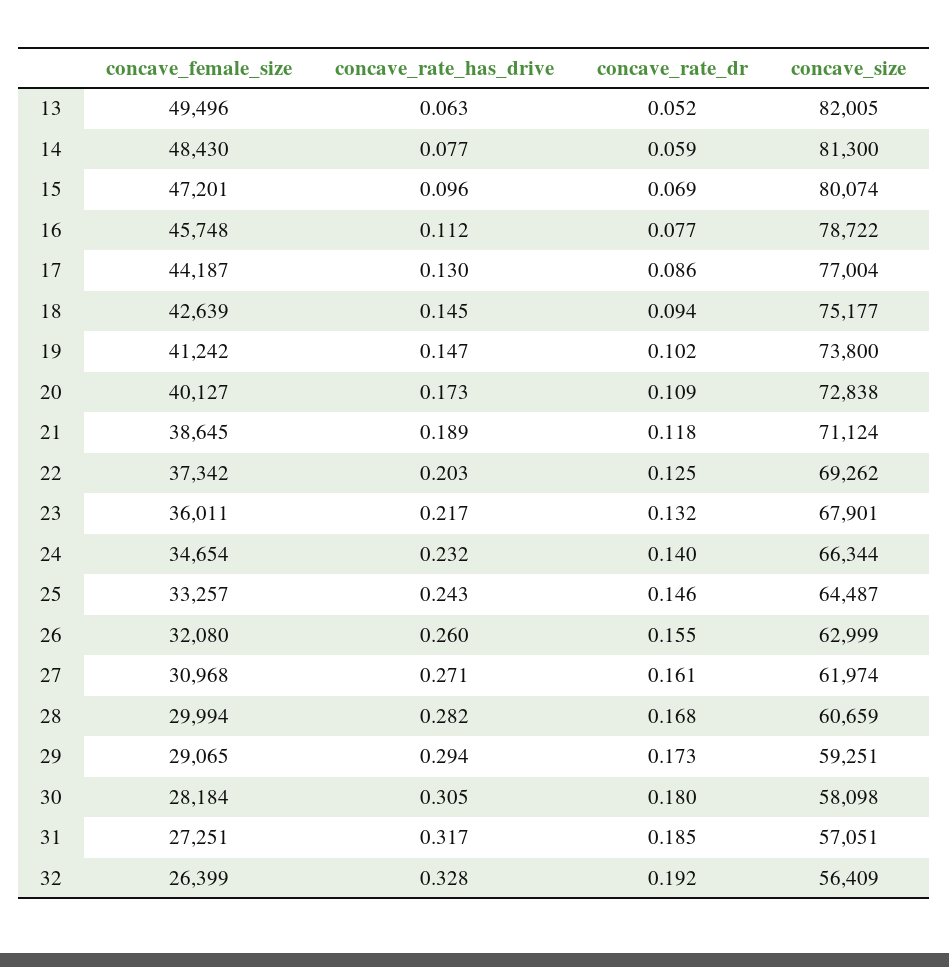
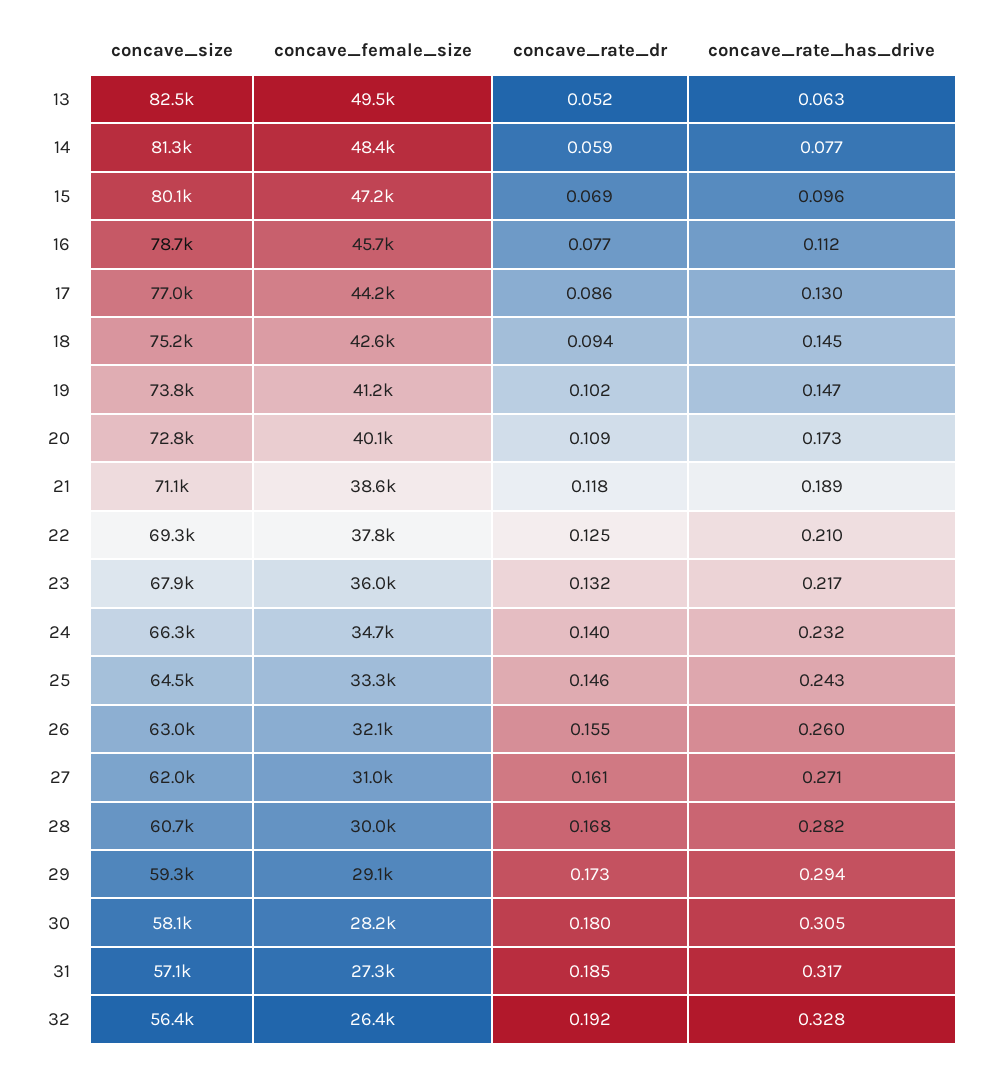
concave_size, 13: 82005 -> 82500
concave_female_size, 22: 37342 -> 37800
concave_rate_has_drive, 22: 0.203 -> 0.21

